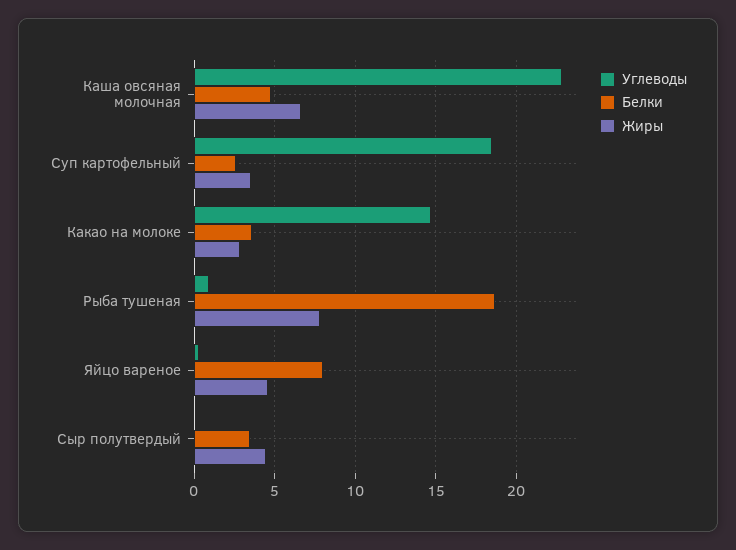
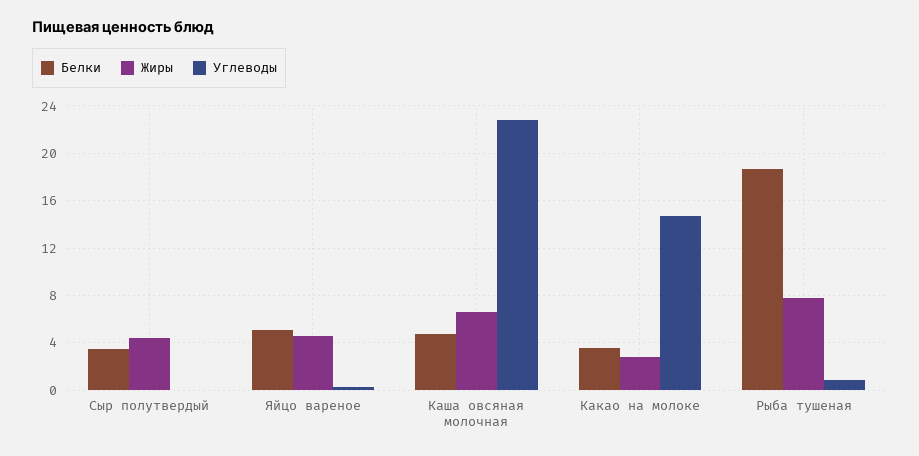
Углеводы, Суп картофельный: 18.5 -> none
Белки, Суп картофельный: 2.5 -> none
Жиры, Суп картофельный: 3.5 -> none
Белки, Яйцо вареное: 8 -> 5

